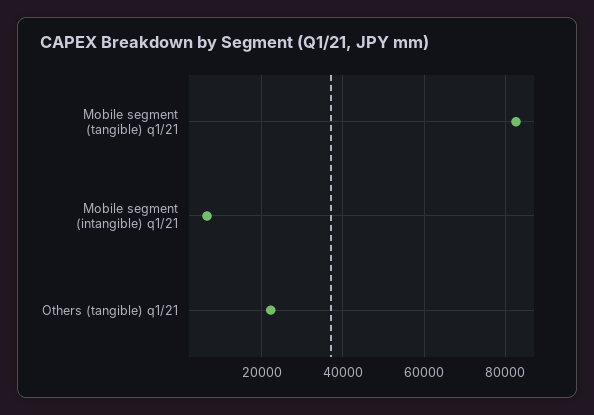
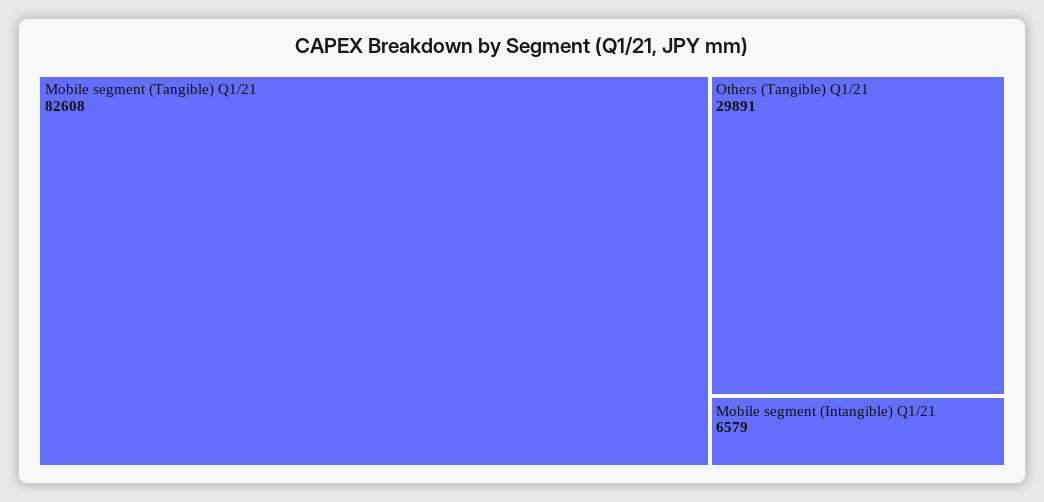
Others (tangible) q1/21: 22000 -> 29891

